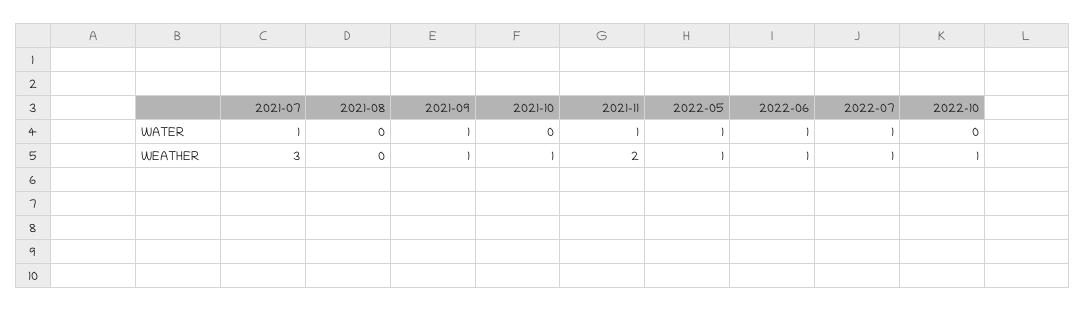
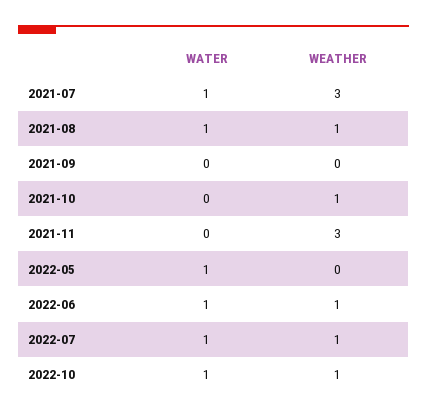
2021-08, WATER: 0 -> 1
2021-09, WATER: 1 -> 0
2021-11, WATER: 1 -> 0
2022-10, WATER: 0 -> 1
2021-08, WEATHER: 0 -> 1
2021-09, WEATHER: 1 -> 0
2021-11, WEATHER: 2 -> 3
2022-05, WEATHER: 1 -> 0

